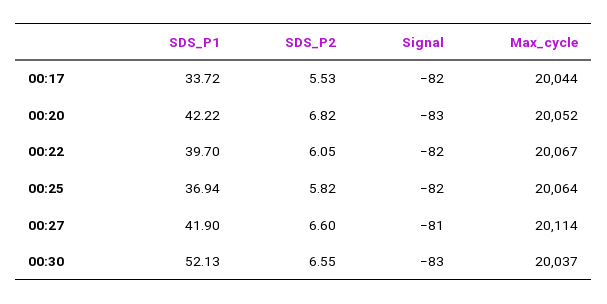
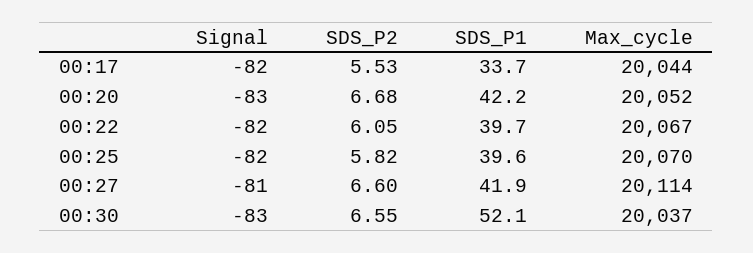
SDS_P2, 00:20: 6.82 -> 6.68
SDS_P1, 00:25: 36.94 -> 39.6
Max_cycle, 00:25: 20064 -> 20070

